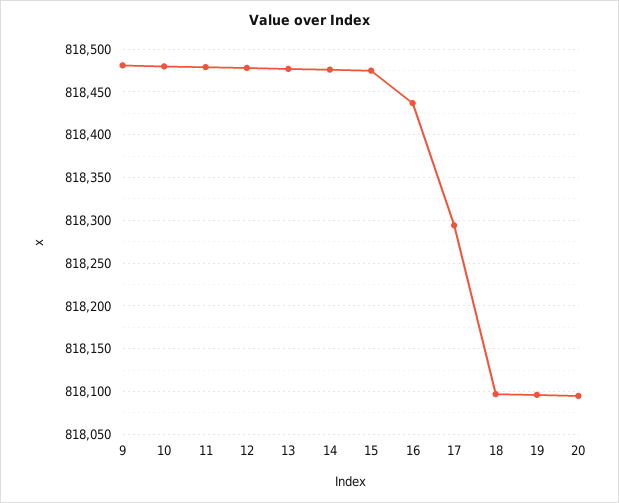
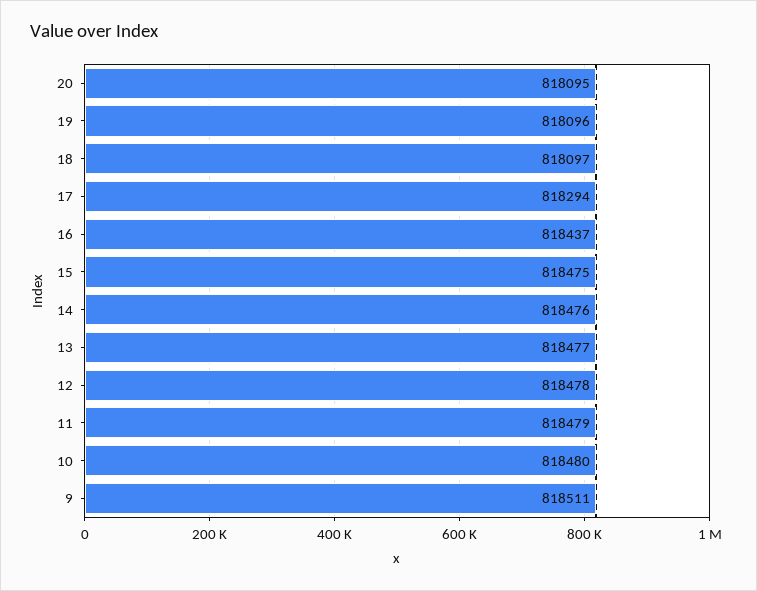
9: 818480 -> 818511

